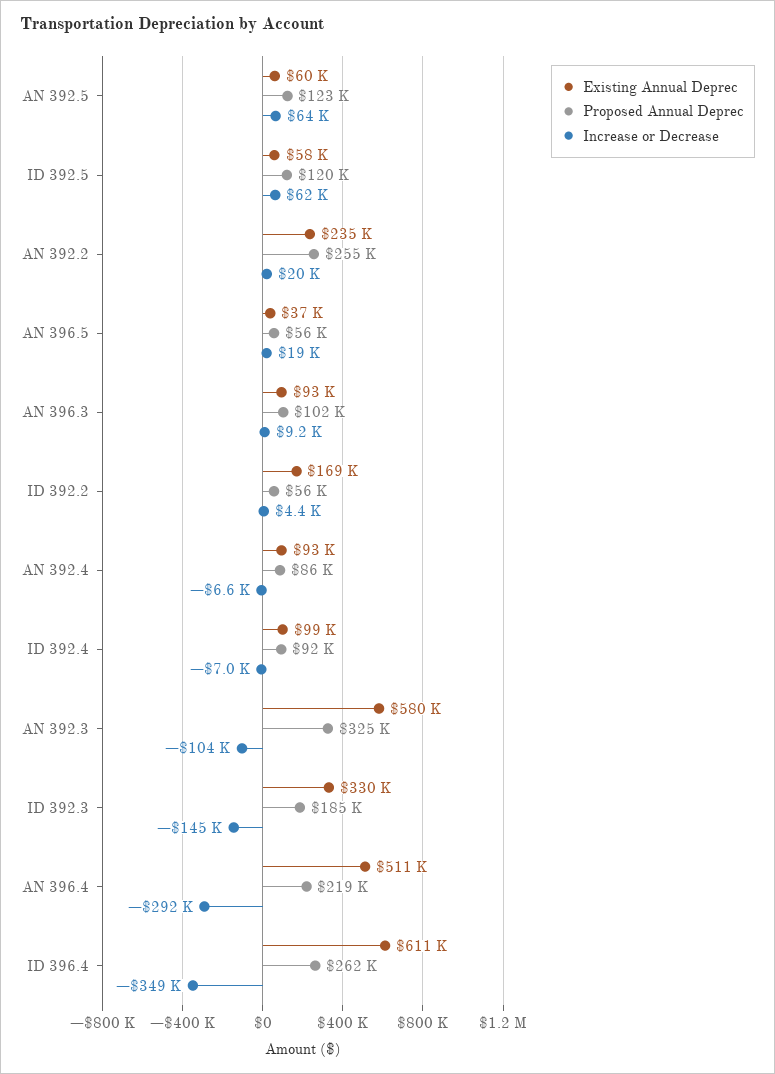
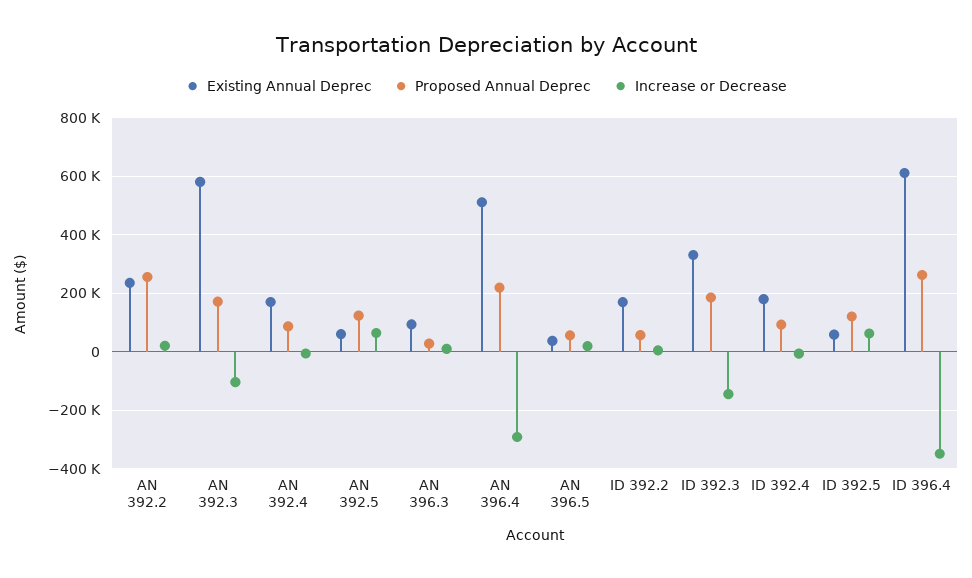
Proposed Annual Deprec, AN 396.3: 102000 -> 25000
Existing Annual Deprec, AN 392.4: 93000 -> 175000
Existing Annual Deprec, ID 392.4: 99000 -> 175000
Proposed Annual Deprec, AN 392.3: 325000 -> 175000

